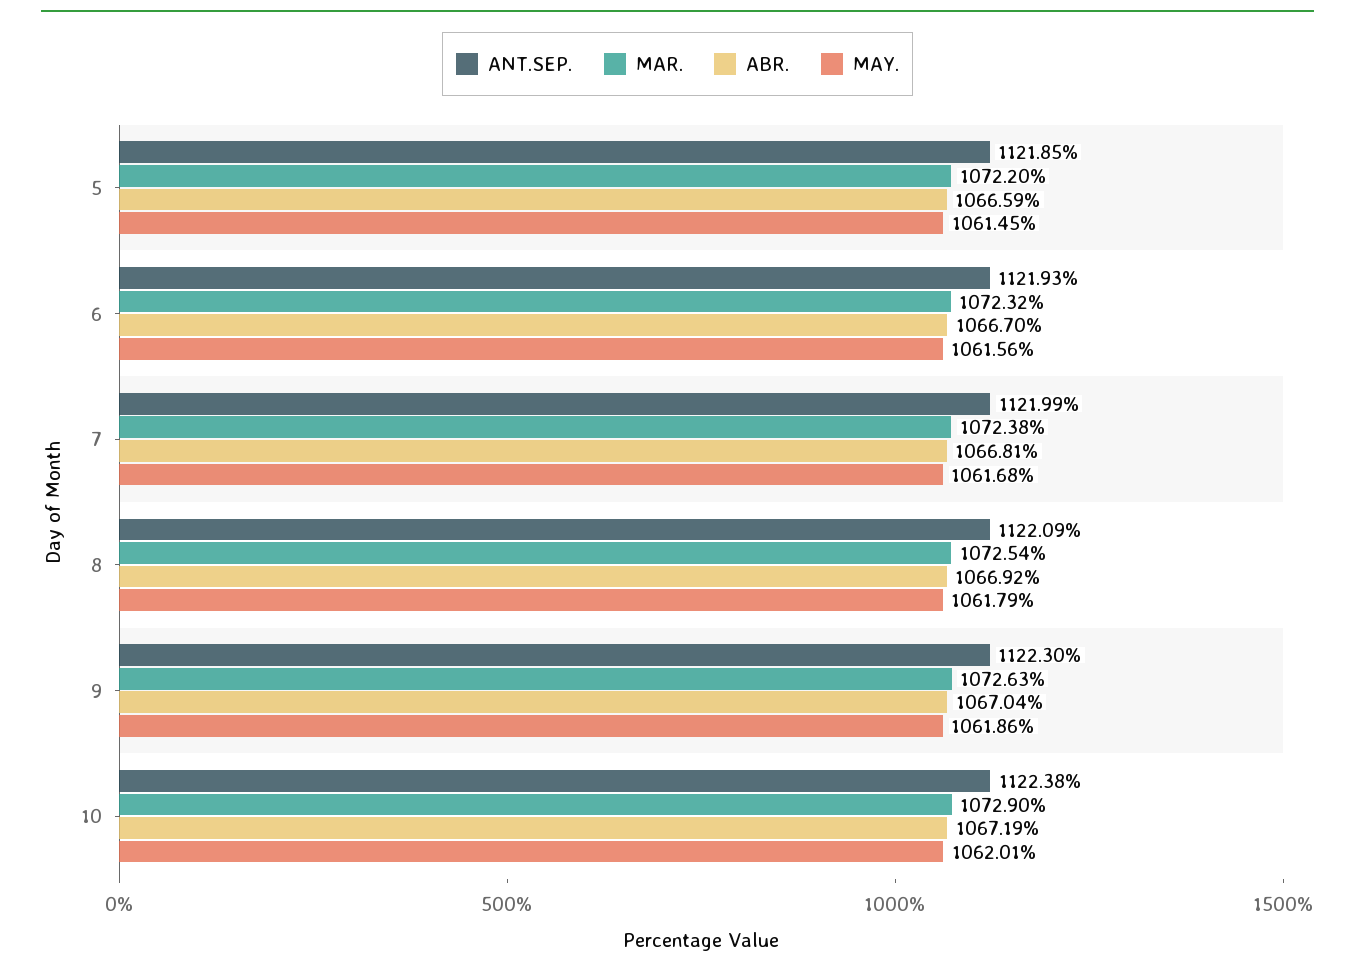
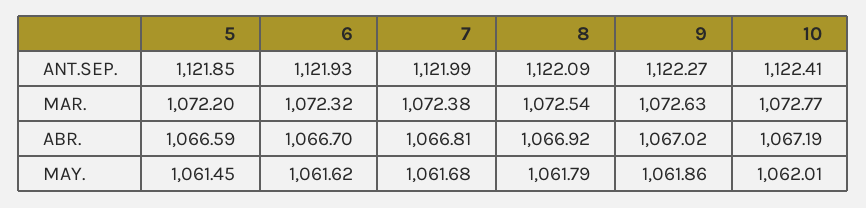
MAY., 6: 1061.56 -> 1061.62
ANT.SEP., 9: 1122.3 -> 1122.27
ABR., 9: 1067.04 -> 1067.02
ANT.SEP., 10: 1122.38 -> 1122.41
MAR., 10: 1072.9 -> 1072.77

